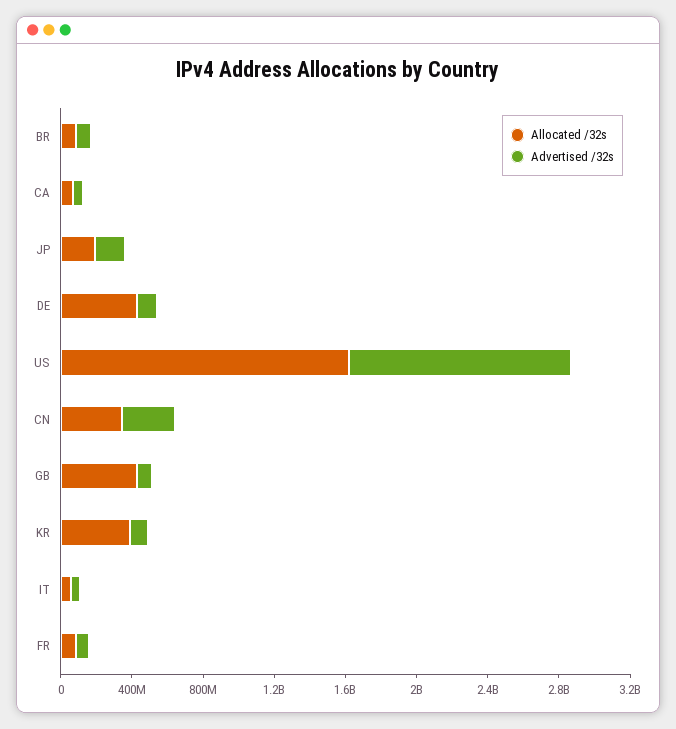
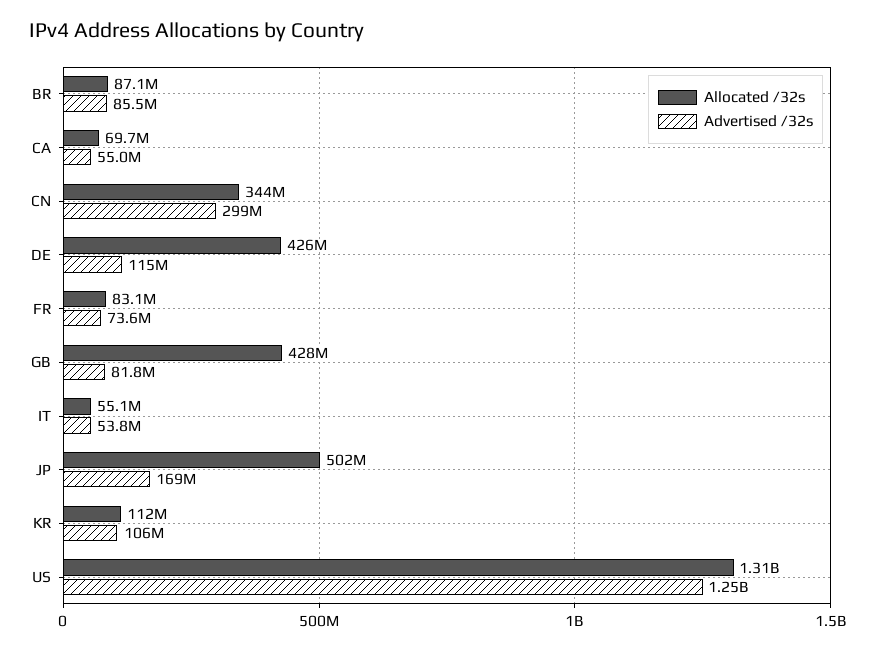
Allocated /32s, JP: 200000000 -> 502000000
Allocated /32s, US: 1600000000 -> 1310000000
Allocated /32s, KR: 400000000 -> 112000000

